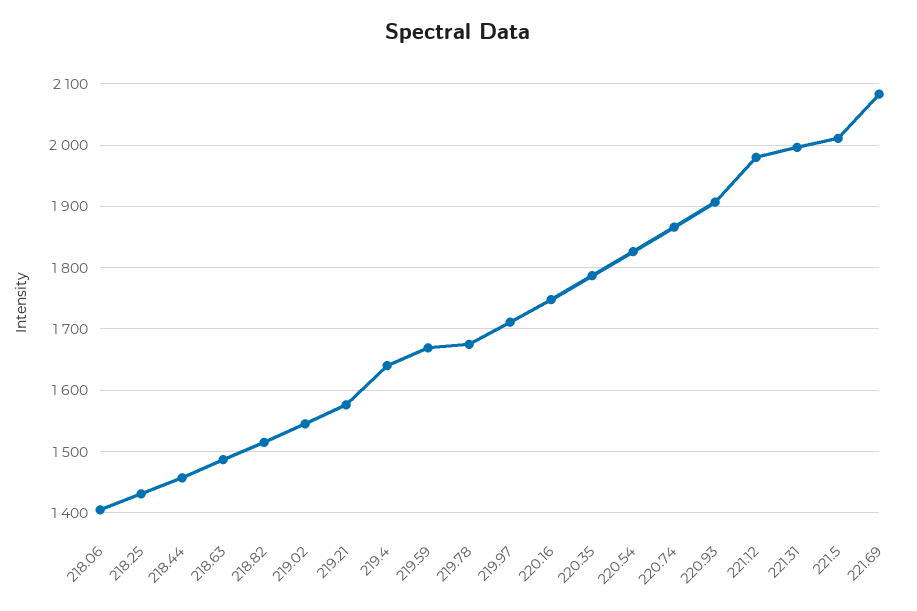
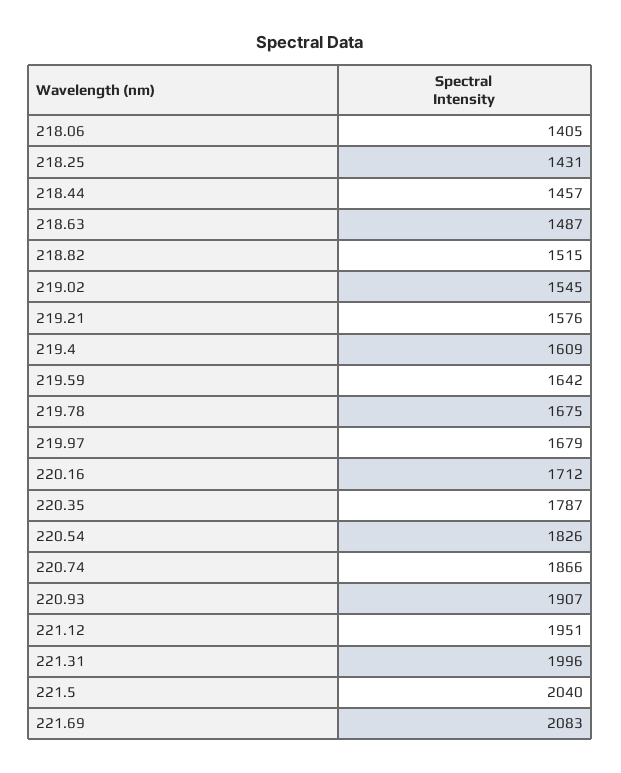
219.4: 1640 -> 1609
219.59: 1670 -> 1642
219.97: 1710 -> 1679
220.16: 1750 -> 1712
221.12: 1980 -> 1951
221.5: 2010 -> 2040

